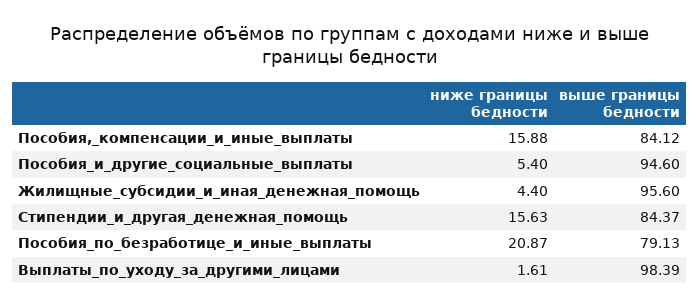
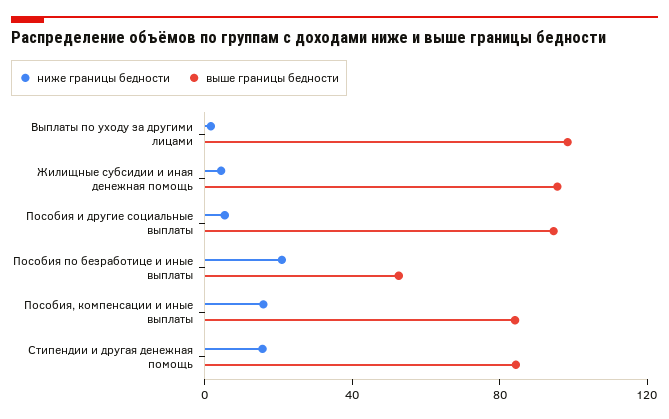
выше границы бедности, Пособия_по_безработице_и_иные_выплаты: 79.13 -> 50

